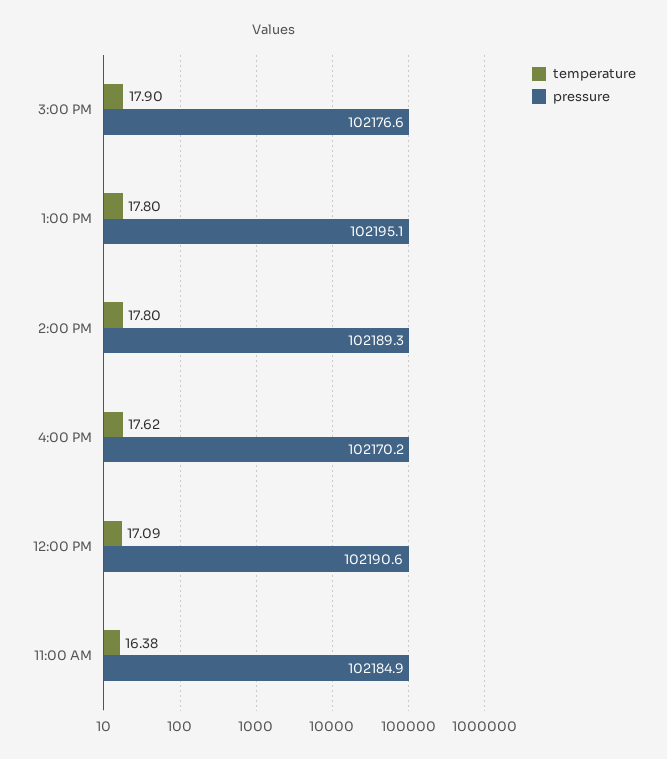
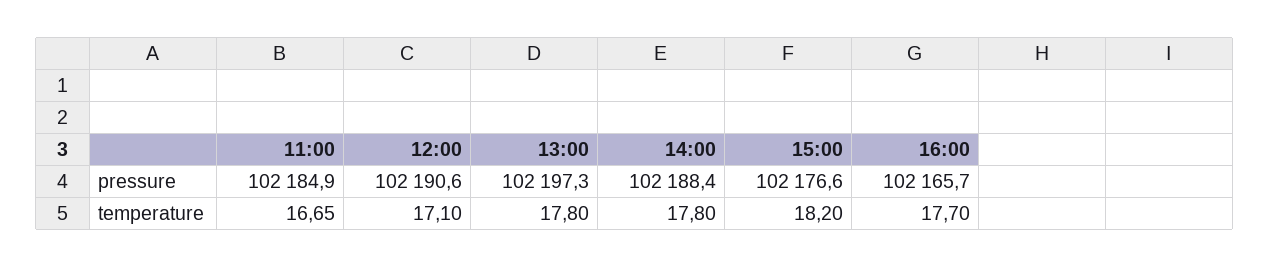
temperature, 3:00 PM: 17.9 -> 18.2
pressure, 1:00 PM: 102195.1 -> 102197.3
pressure, 2:00 PM: 102189.3 -> 102188.4
temperature, 4:00 PM: 17.62 -> 17.7
pressure, 4:00 PM: 102170.2 -> 102165.7
temperature, 12:00 PM: 17.09 -> 17.1
temperature, 11:00 AM: 16.38 -> 16.65

